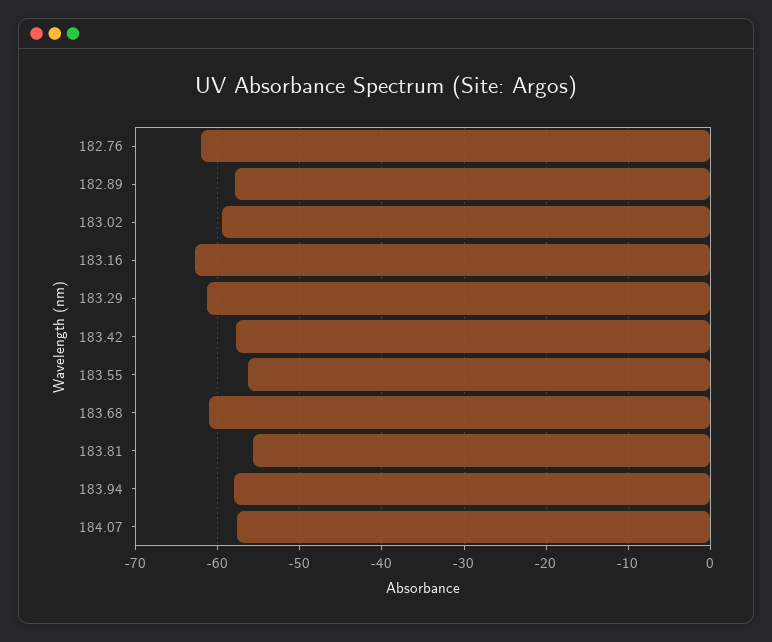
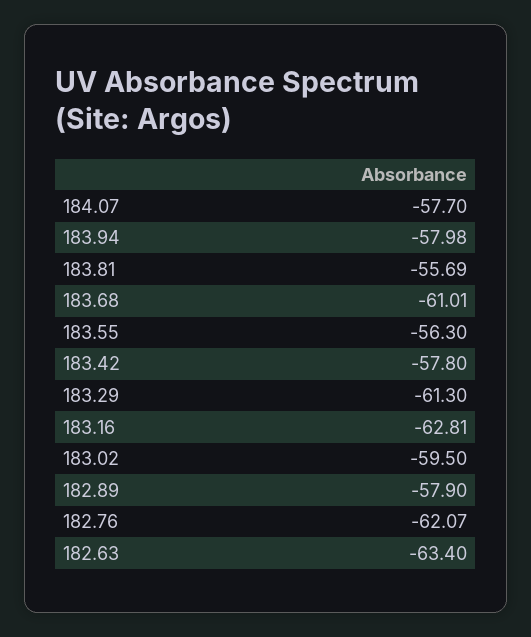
182.63: none -> -63.4

